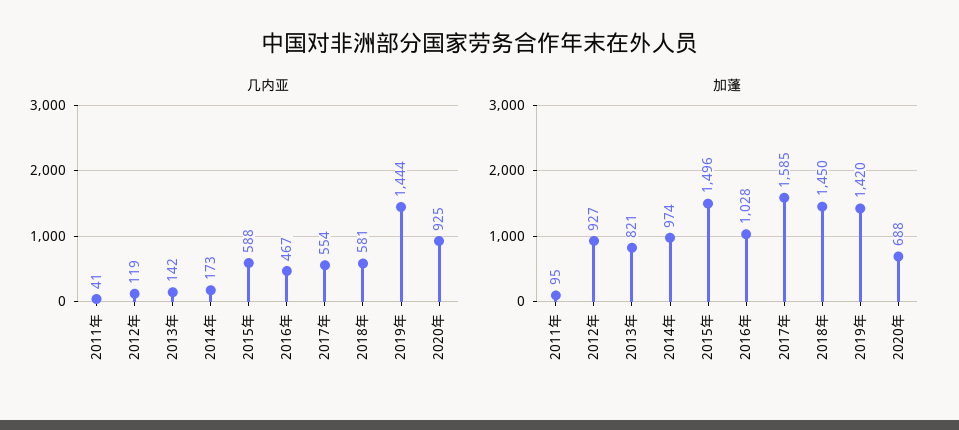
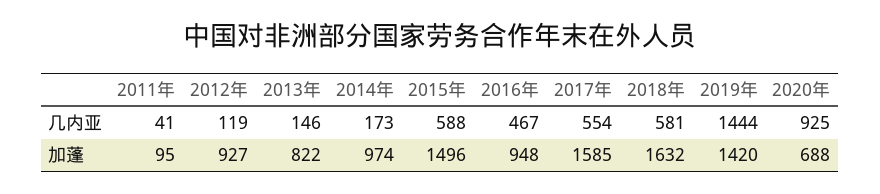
几内亚, 2013年: 142 -> 146
加蓬, 2013年: 821 -> 822
加蓬, 2016年: 1028 -> 948
加蓬, 2018年: 1450 -> 1632

